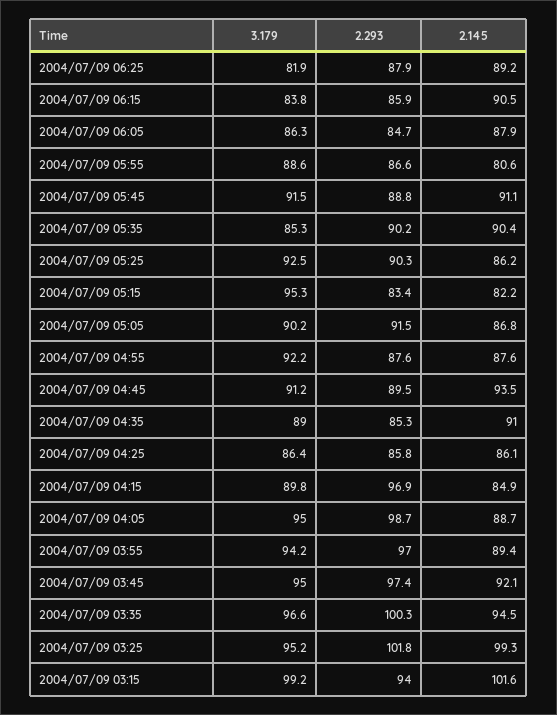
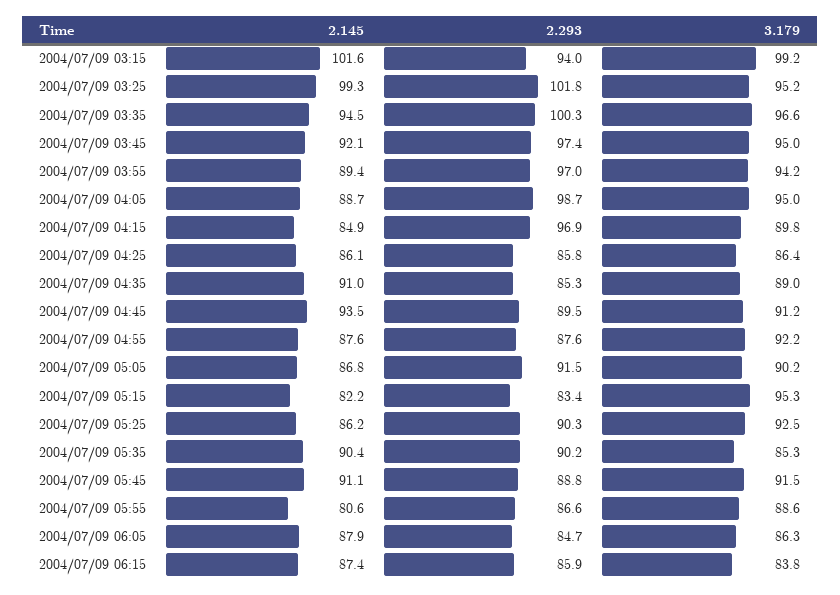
3.179, 2004/07/09 06:25: 81.9 -> none
2.293, 2004/07/09 06:25: 87.9 -> none
2.145, 2004/07/09 06:25: 89.2 -> none
2.145, 2004/07/09 06:15: 90.5 -> 87.4

